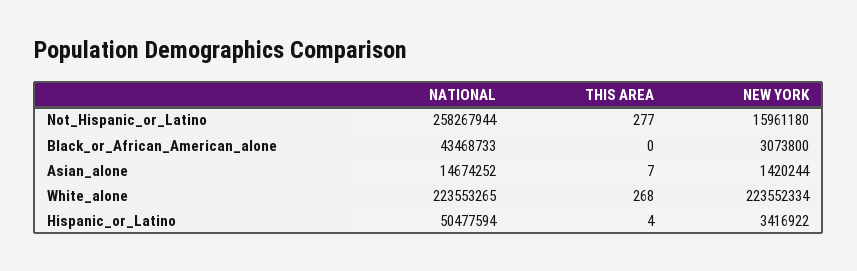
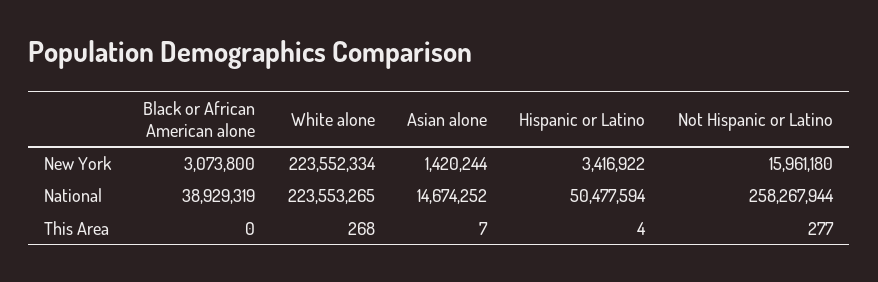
NATIONAL, Black_or_African_American_alone: 43468733 -> 38929319

